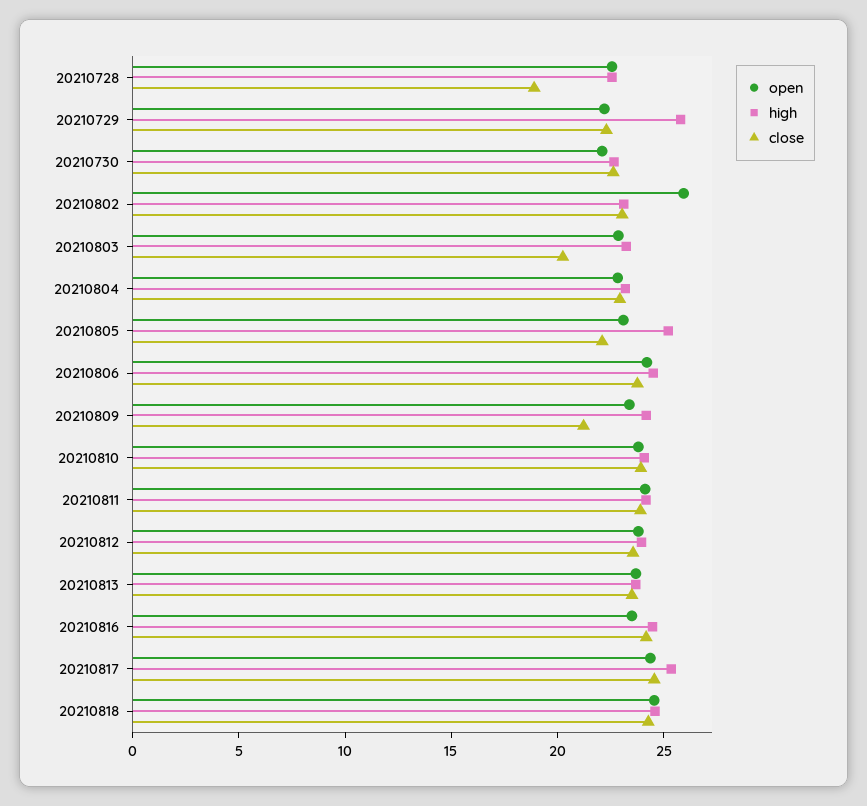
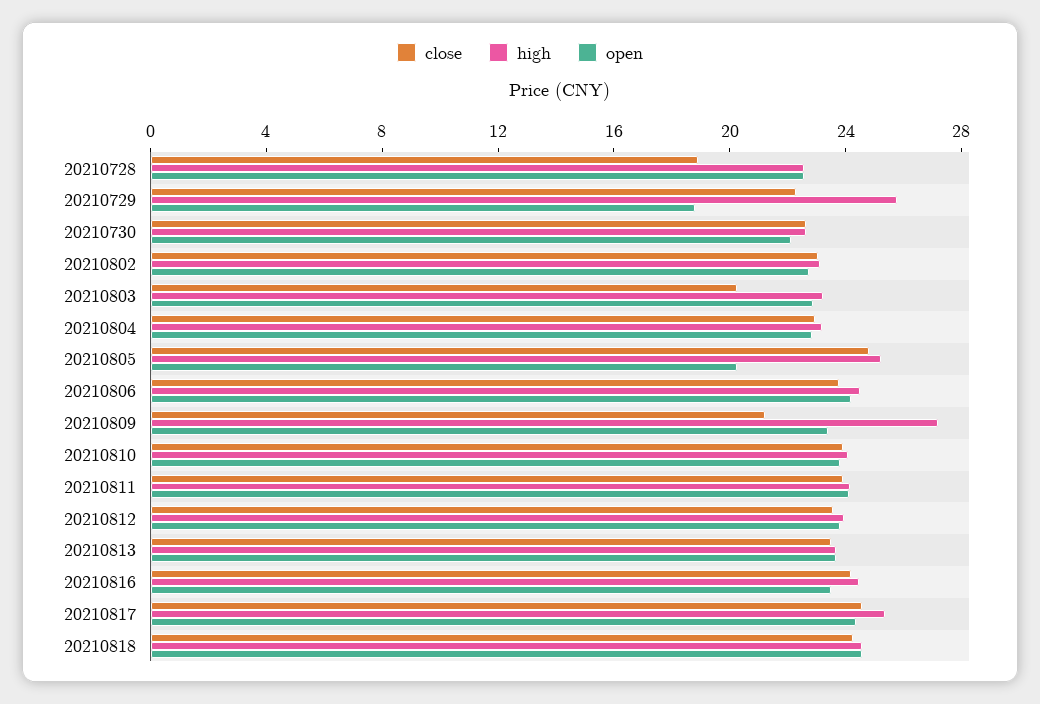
open, 20210729: 22 -> 19
open, 20210802: 26 -> 23
open, 20210805: 23 -> 20
close, 20210805: 22 -> 25
high, 20210809: 24 -> 27

